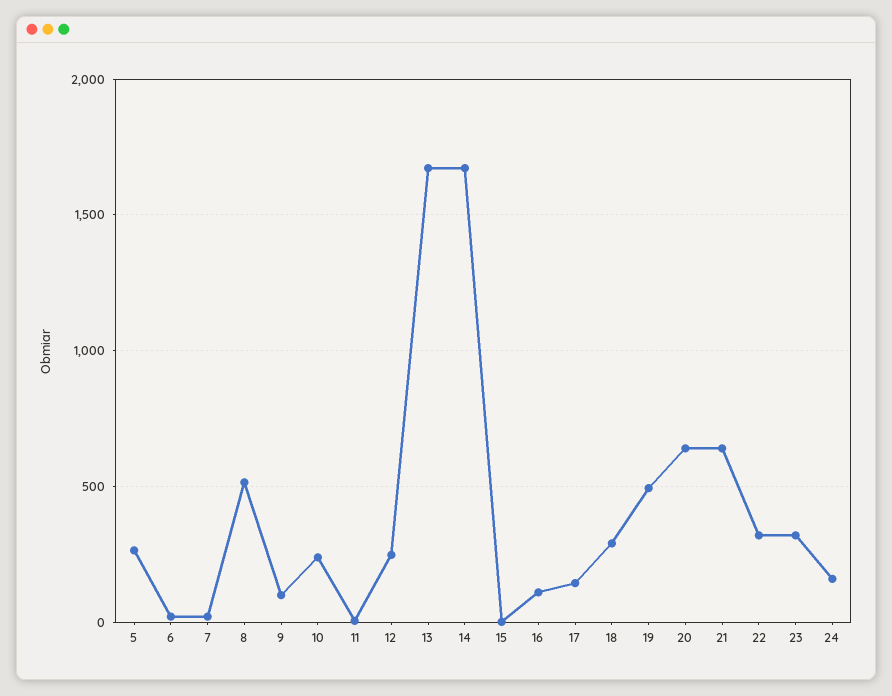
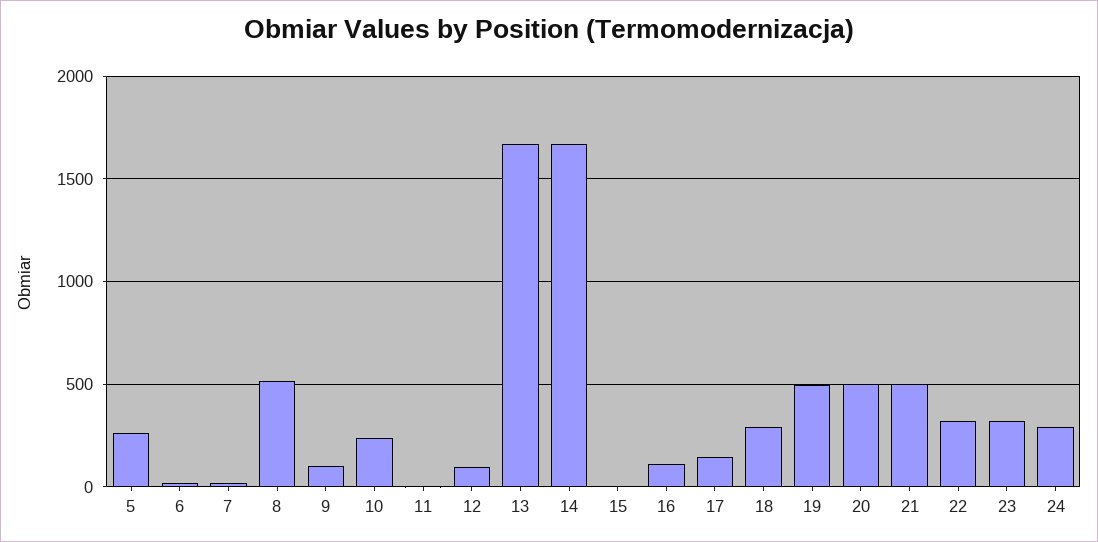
12: 250 -> 100
20: 650 -> 500
21: 650 -> 500
24: 150 -> 300

